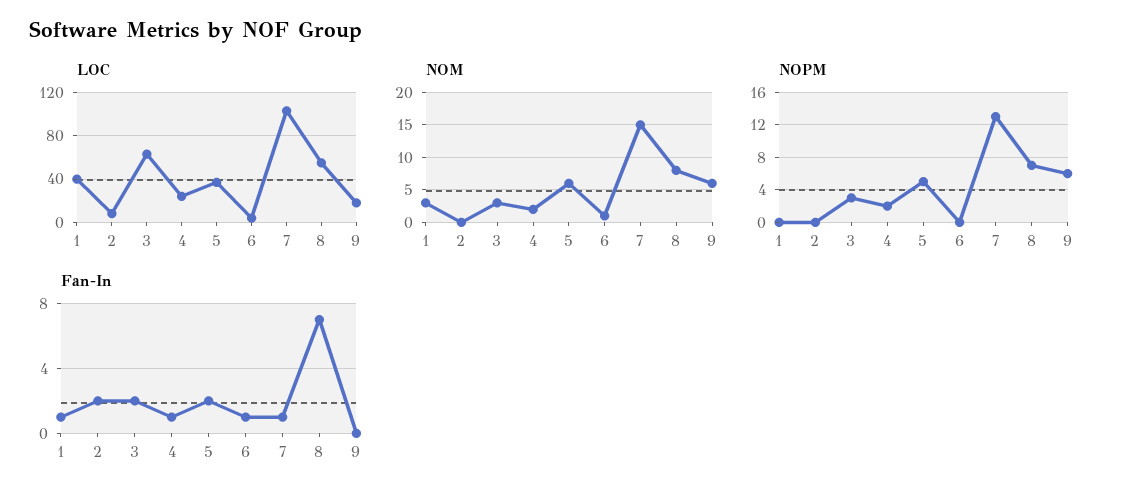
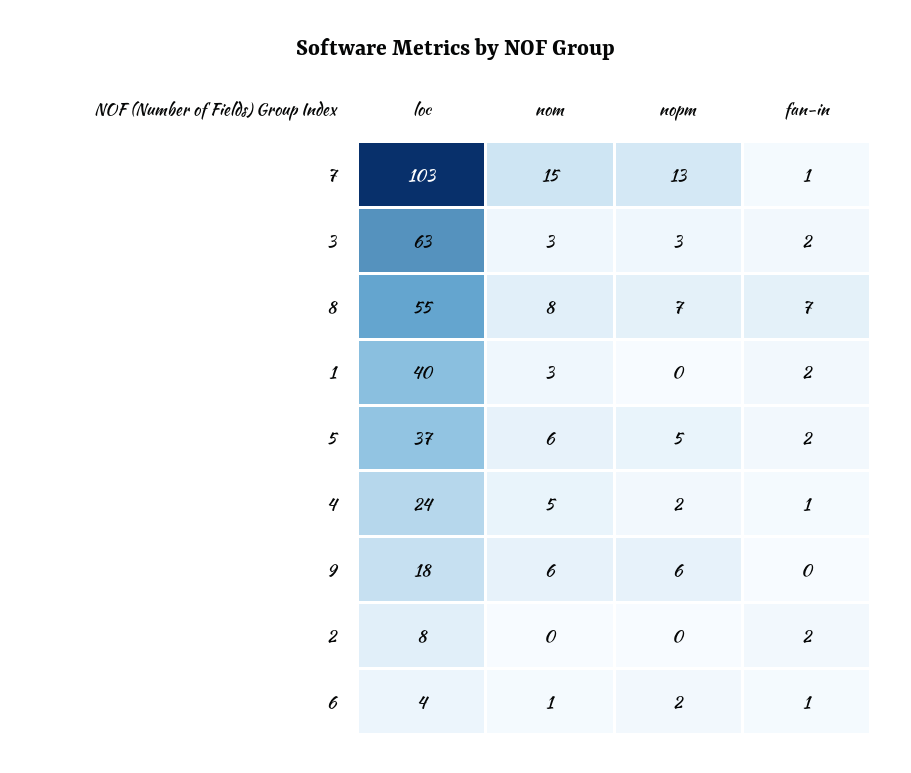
NOM, 4: 2 -> 5
NOPM, 6: 0 -> 2
Fan-In, 1: 1 -> 2

